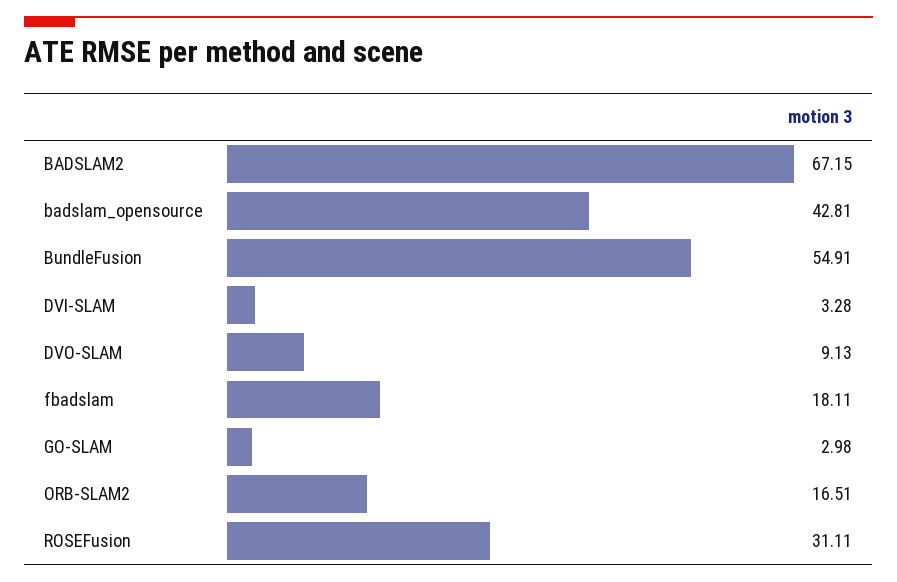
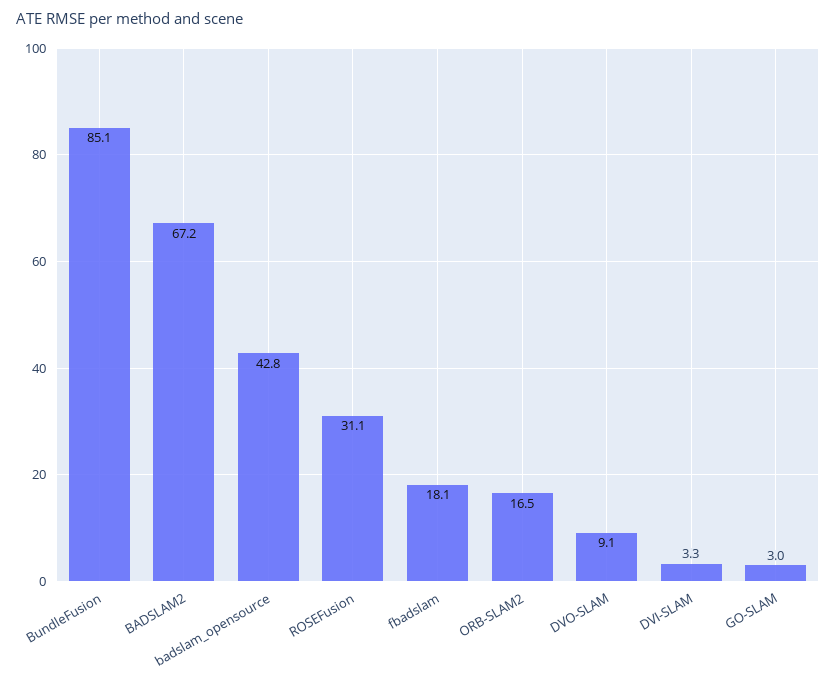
BundleFusion: 54.91 -> 85.1

